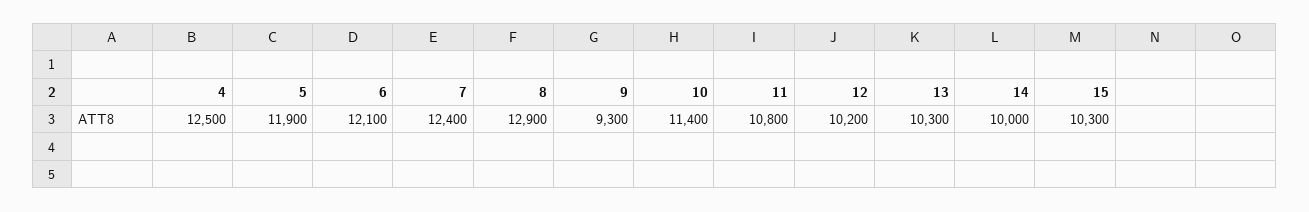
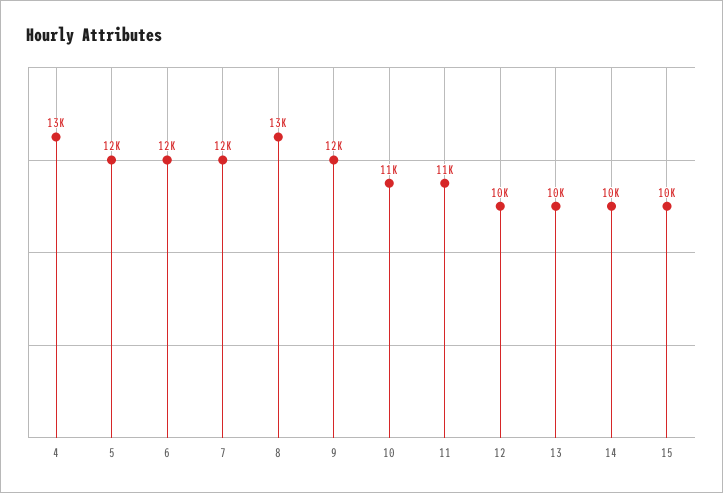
9: 9300 -> 12000

